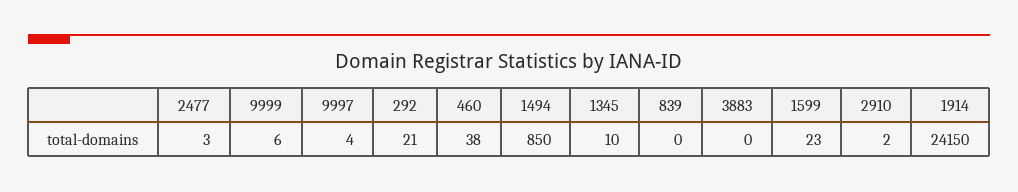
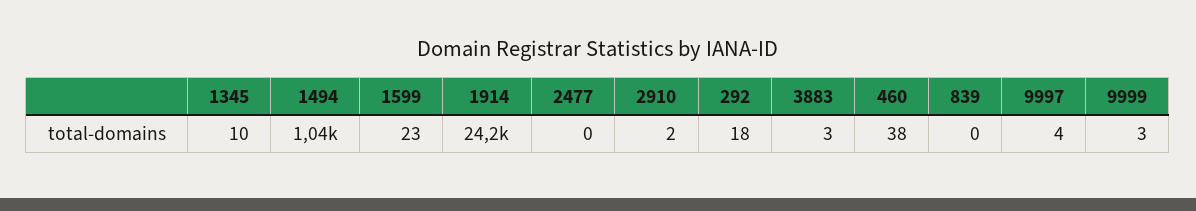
2477: 3 -> 0
9999: 6 -> 3
292: 21 -> 18
1494: 850 -> 1040
3883: 0 -> 3

